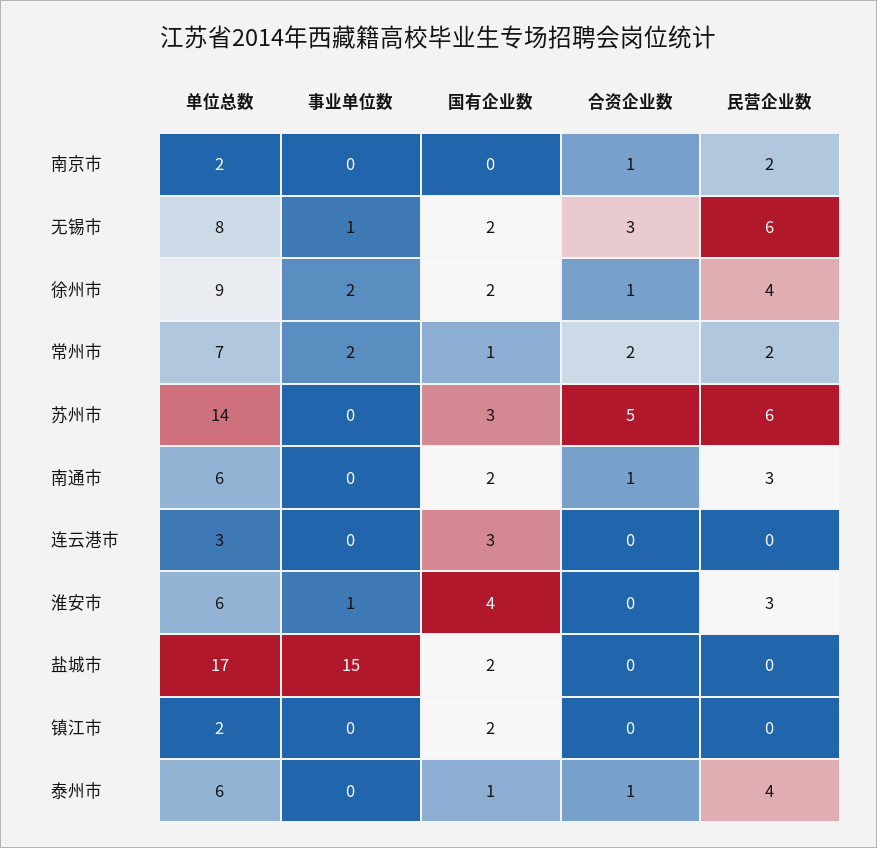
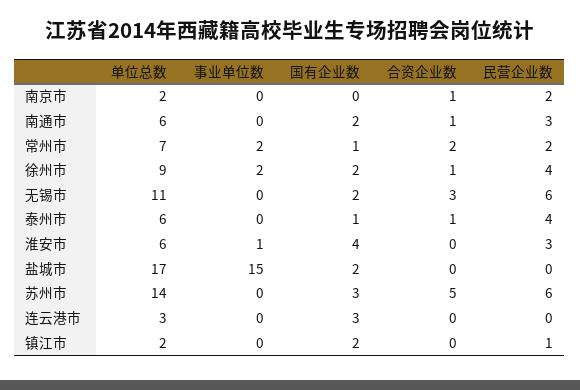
单位总数, 无锡市: 8 -> 11
事业单位数, 无锡市: 1 -> 0
民营企业数, 镇江市: 0 -> 1

